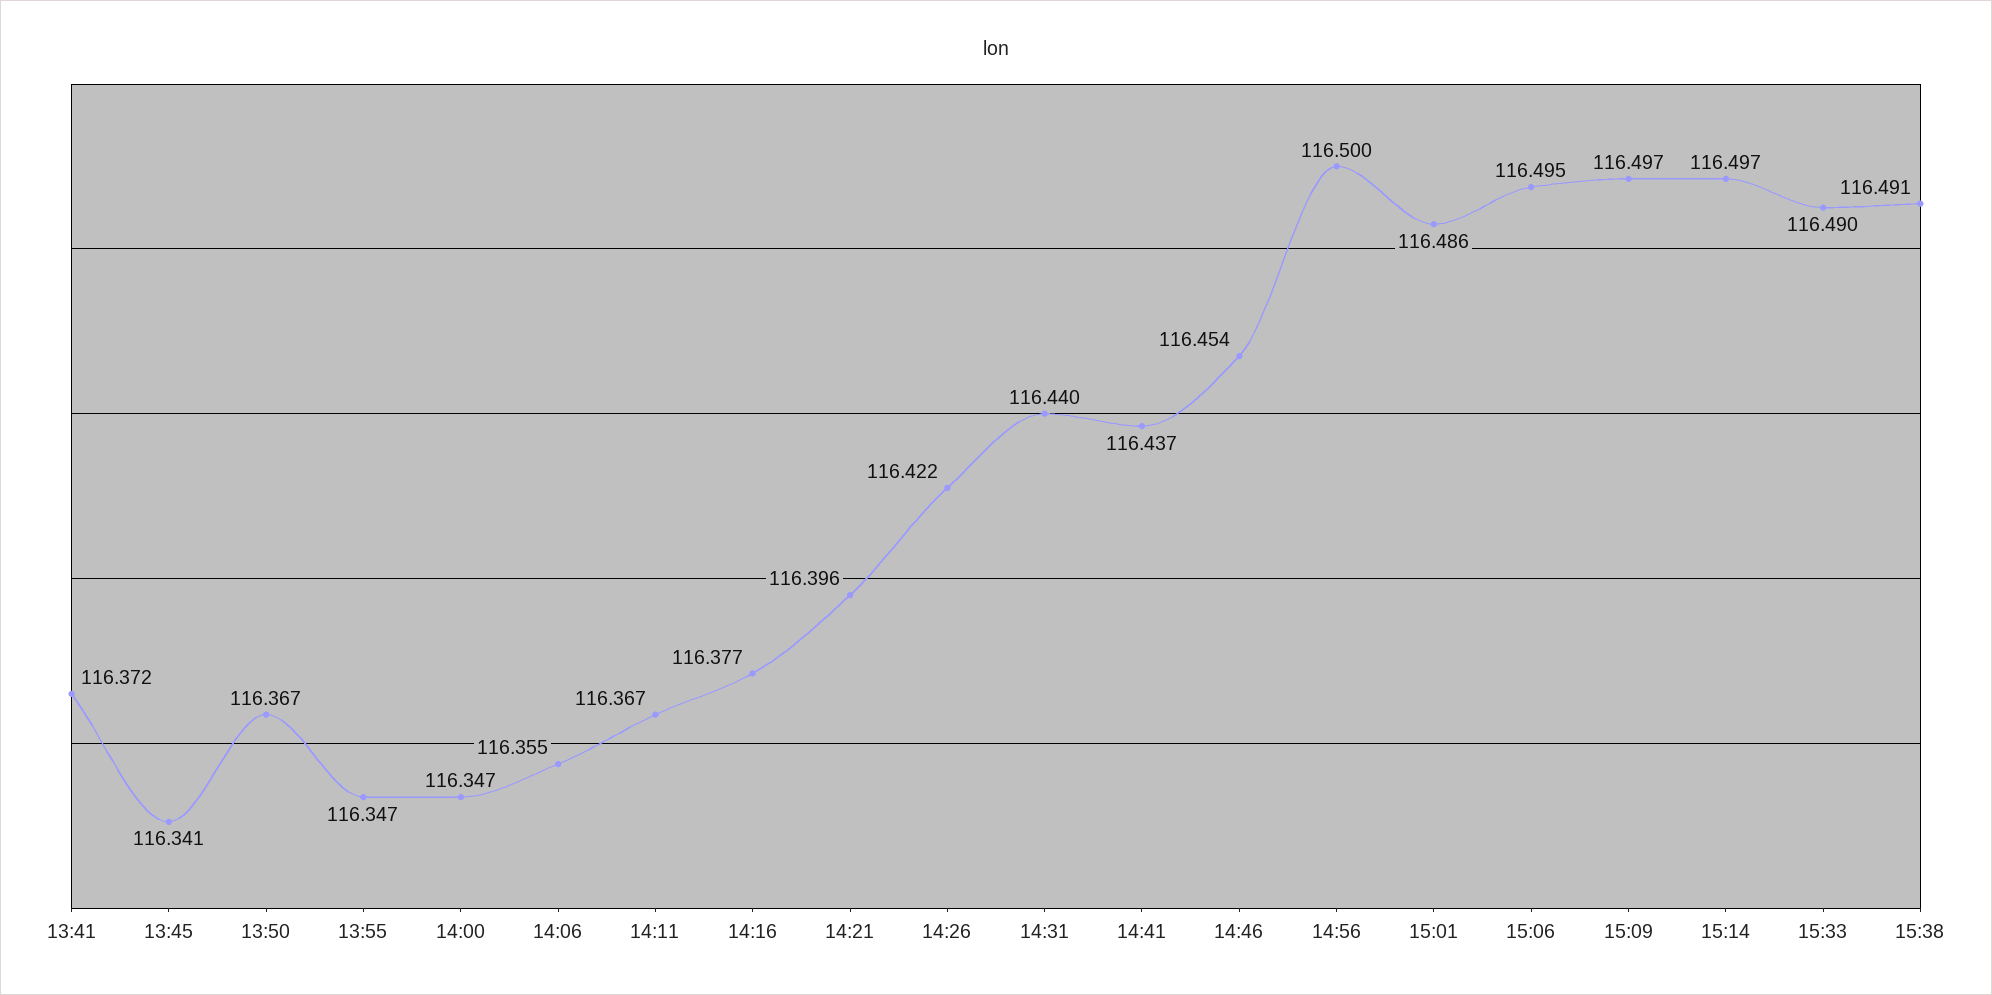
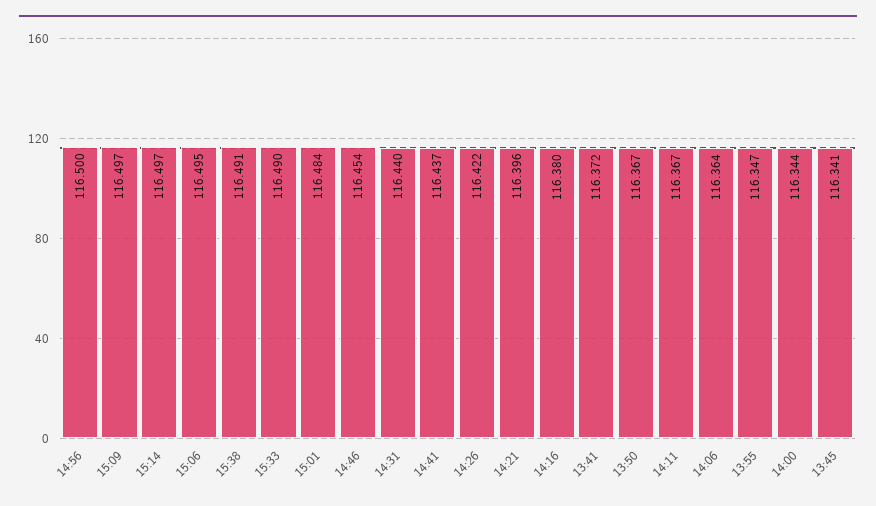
14:00: 116.347 -> 116.344
14:06: 116.355 -> 116.364
14:16: 116.377 -> 116.38
15:01: 116.486 -> 116.484

